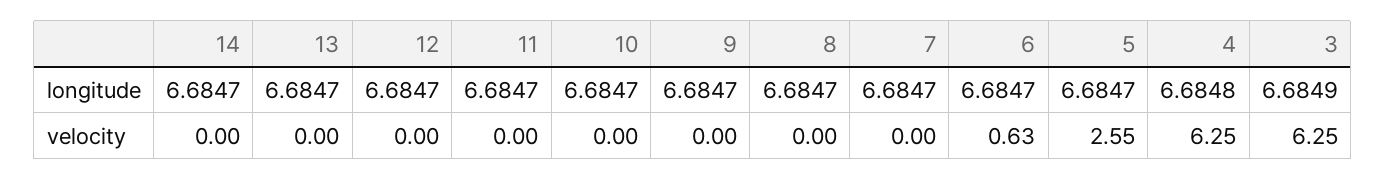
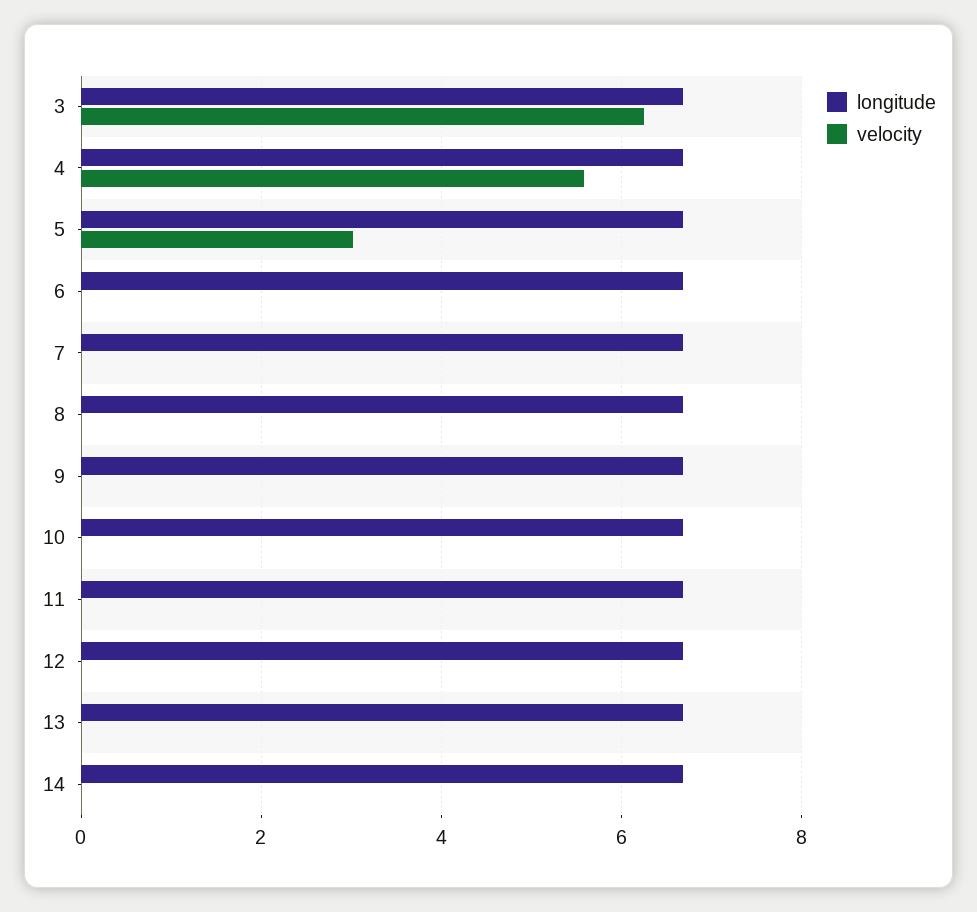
velocity, 6: 0.63 -> 0
velocity, 5: 2.55 -> 3
velocity, 4: 6.25 -> 5.6

